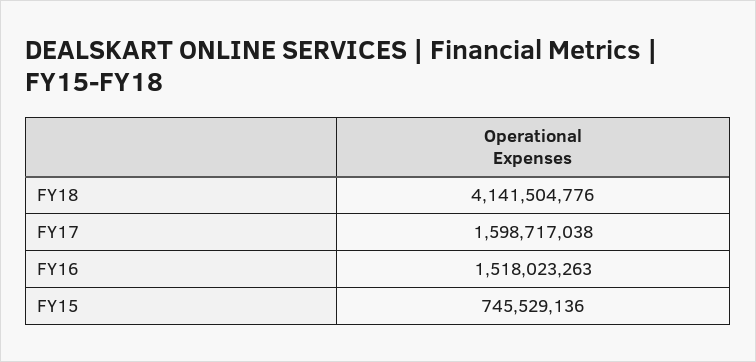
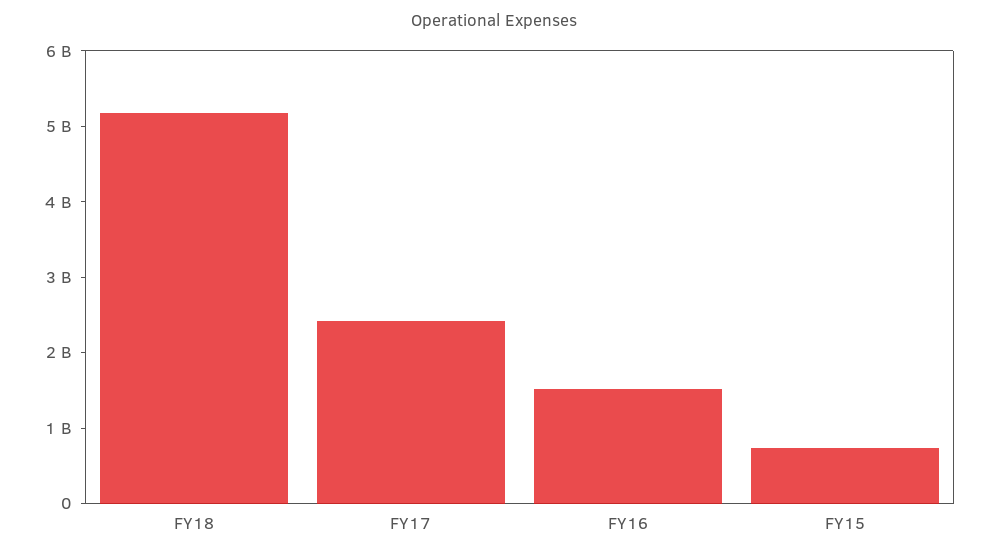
FY18: 4141504776 -> 5200000000
FY17: 1598717038 -> 2400000000

